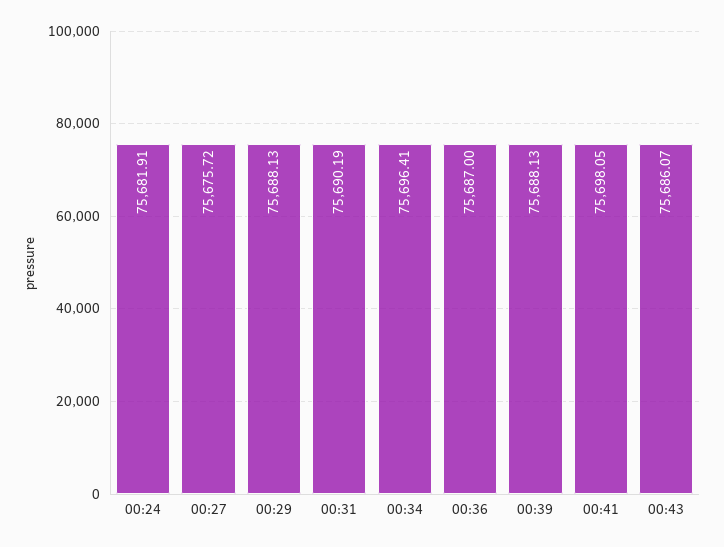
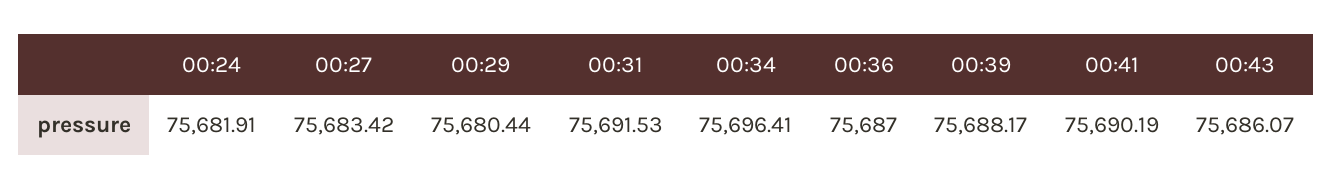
00:27: 75675.72 -> 75683.42
00:29: 75688.13 -> 75680.44
00:31: 75690.19 -> 75691.53
00:39: 75688.13 -> 75688.17
00:41: 75698.05 -> 75690.19

